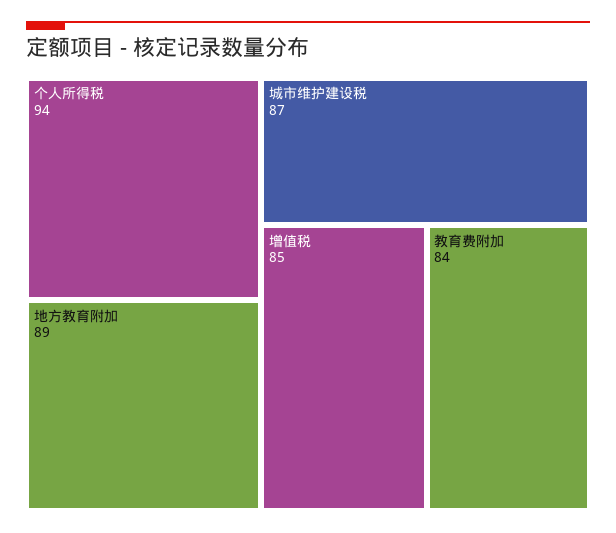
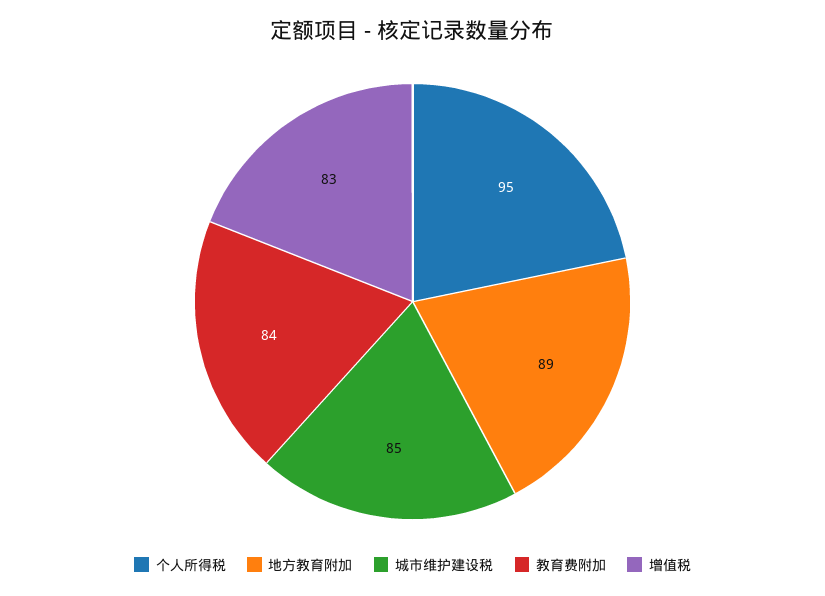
个人所得税: 94 -> 95
城市维护建设税: 87 -> 85
增值税: 85 -> 83

